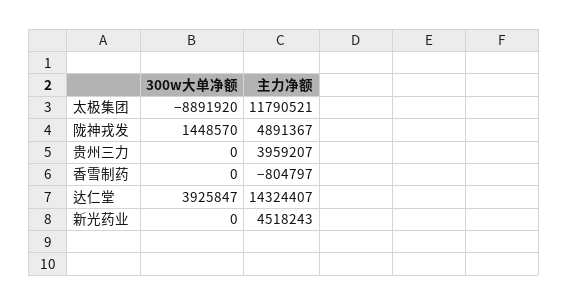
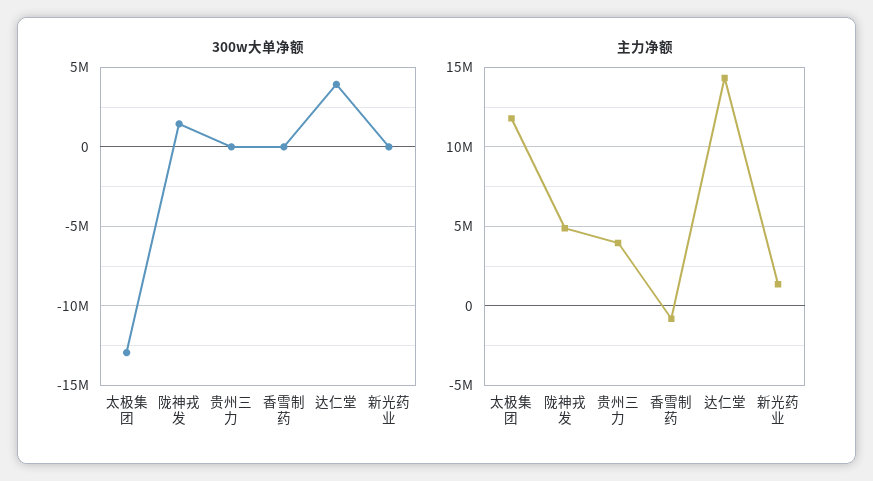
300w大单净额, 太极集团: -8891920 -> -13000000
主力净额, 新光药业: 4518243 -> 1500000

